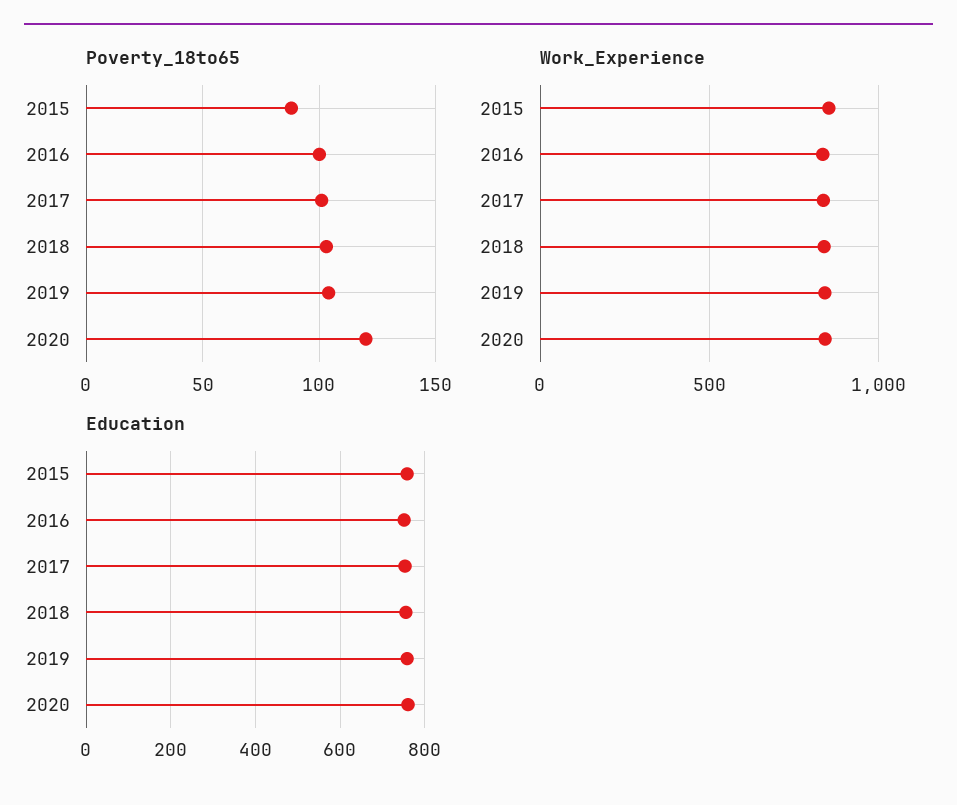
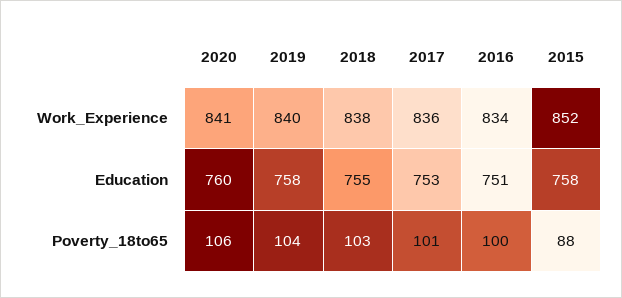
Poverty_18to65, 2020: 120 -> 106

